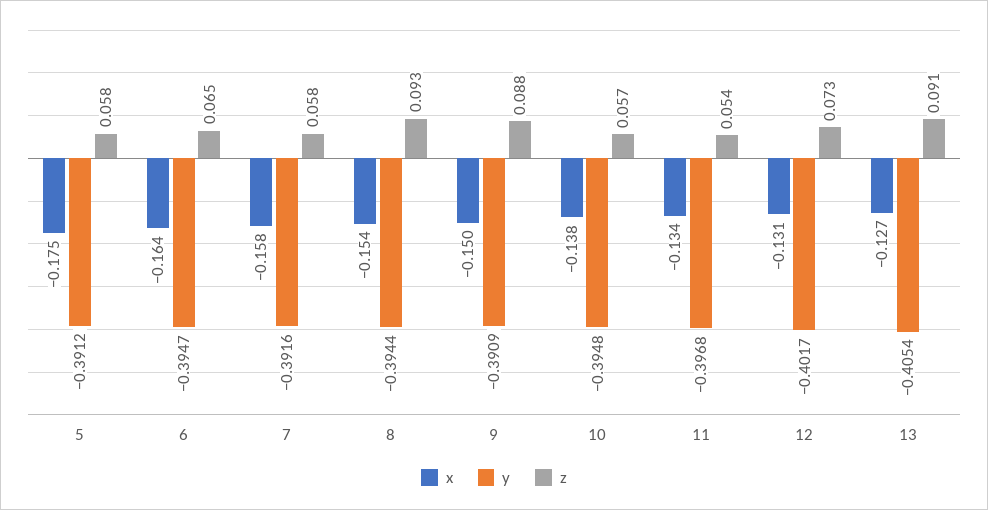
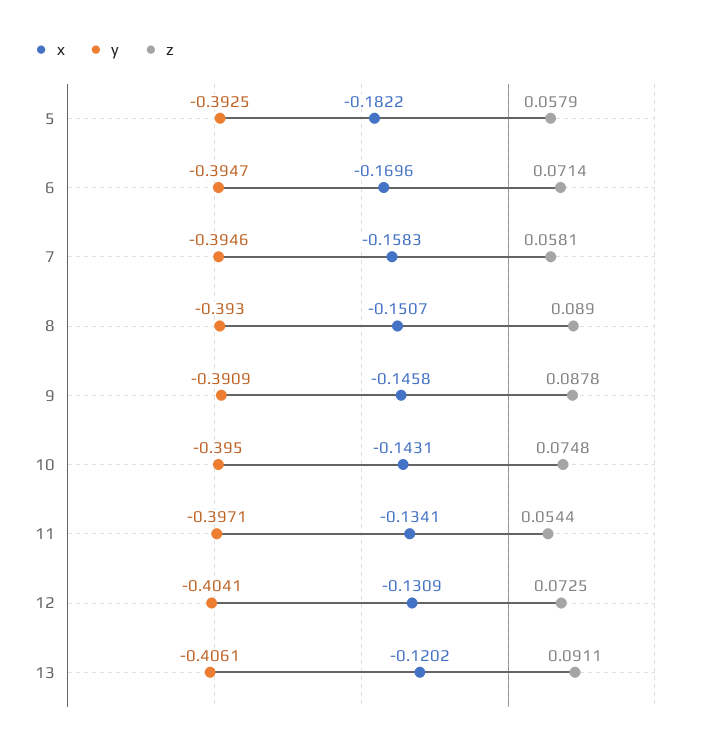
x, 5: -0.175 -> -0.1822
y, 5: -0.3912 -> -0.3925
x, 6: -0.164 -> -0.1696
z, 6: 0.065 -> 0.0714
y, 7: -0.3916 -> -0.3946
x, 8: -0.154 -> -0.1507
y, 8: -0.3944 -> -0.393
z, 8: 0.093 -> 0.089
x, 9: -0.15 -> -0.1458
x, 10: -0.138 -> -0.1431
y, 10: -0.3948 -> -0.395
z, 10: 0.057 -> 0.0748
y, 11: -0.3968 -> -0.3971
y, 12: -0.4017 -> -0.4041
x, 13: -0.127 -> -0.1202
y, 13: -0.4054 -> -0.4061

